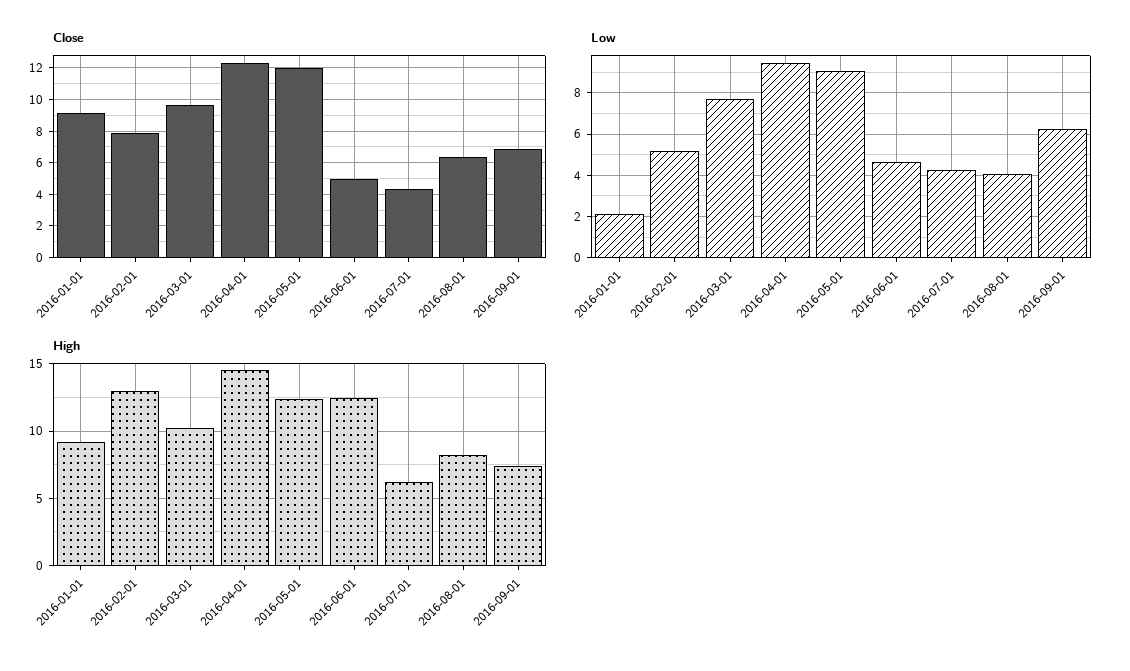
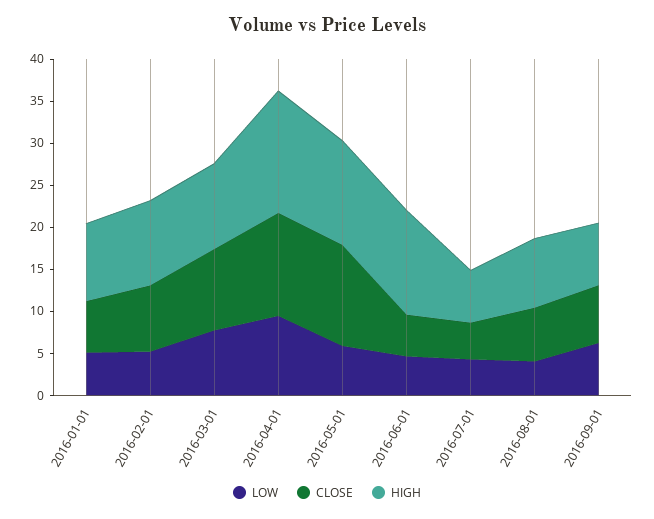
Close, 2016-01-01: 9 -> 6
Low, 2016-01-01: 2 -> 5
Low, 2016-05-01: 9 -> 6
High, 2016-02-01: 13 -> 10

